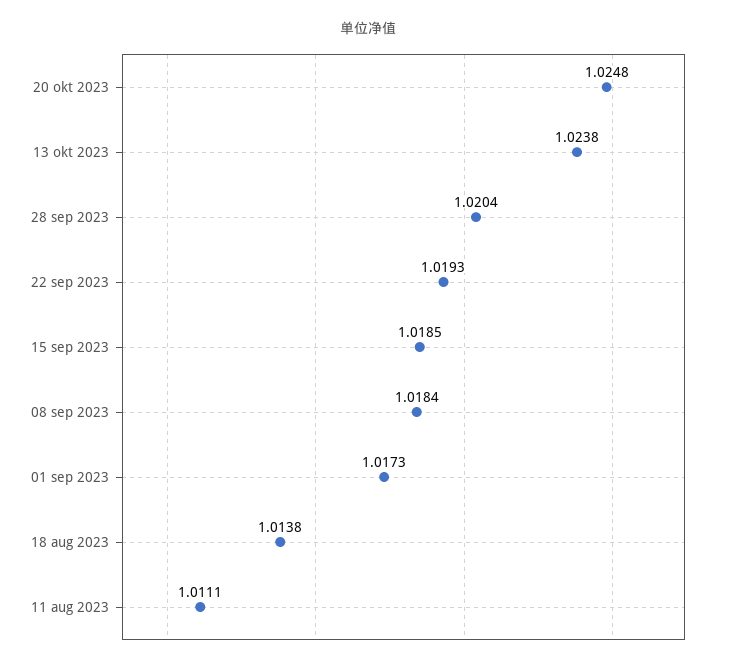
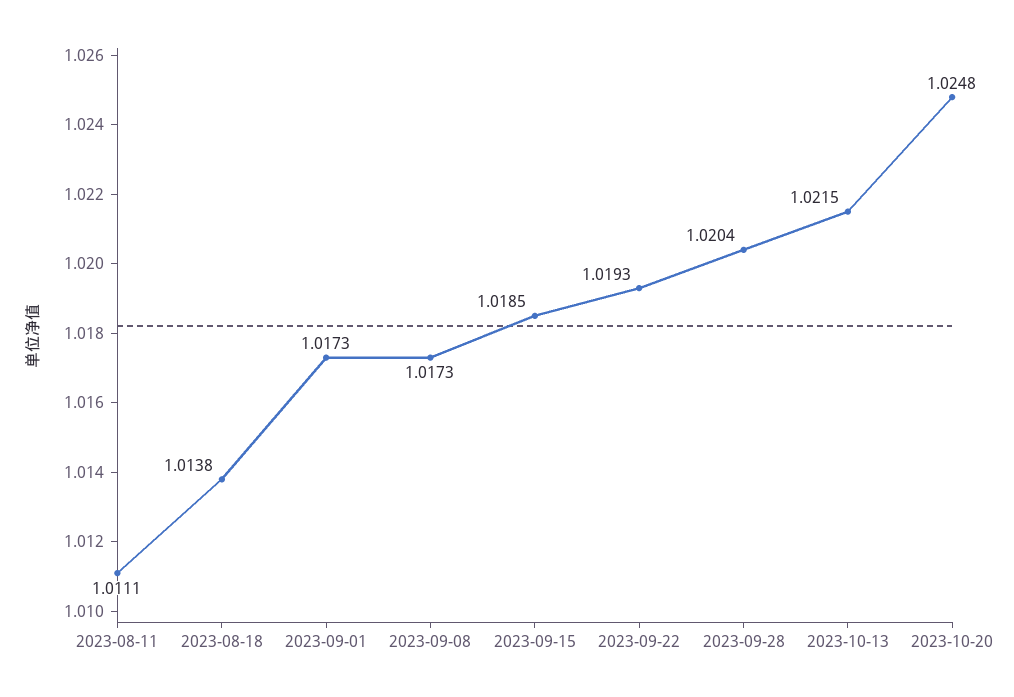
13 okt 2023: 1.0238 -> 1.0215
08 sep 2023: 1.0184 -> 1.0173

